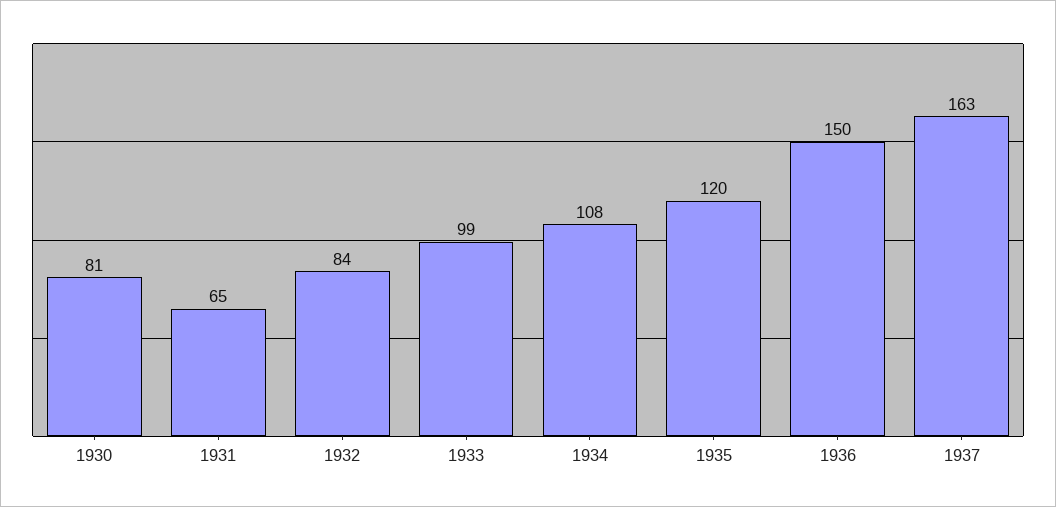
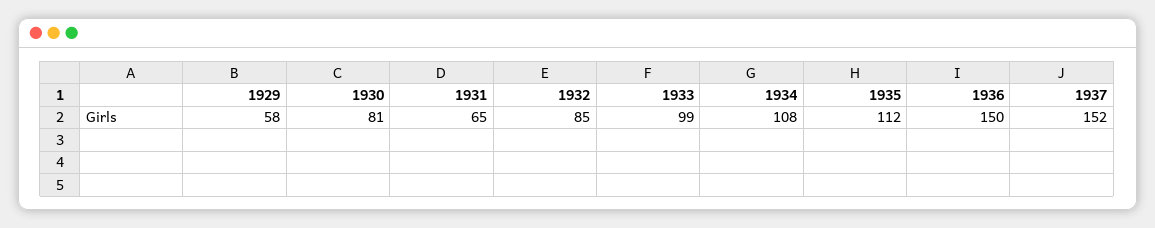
1932: 84 -> 85
1935: 120 -> 112
1937: 163 -> 152
1929: none -> 58

